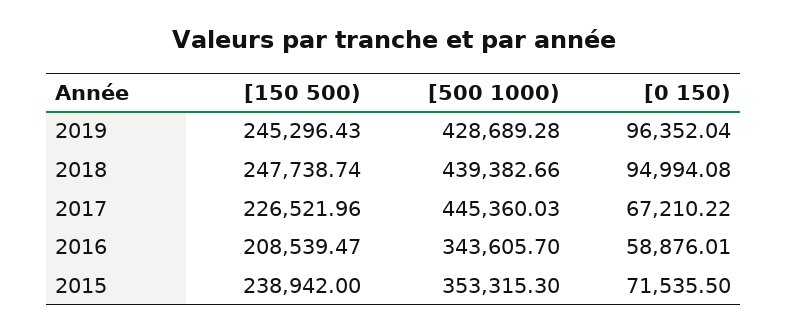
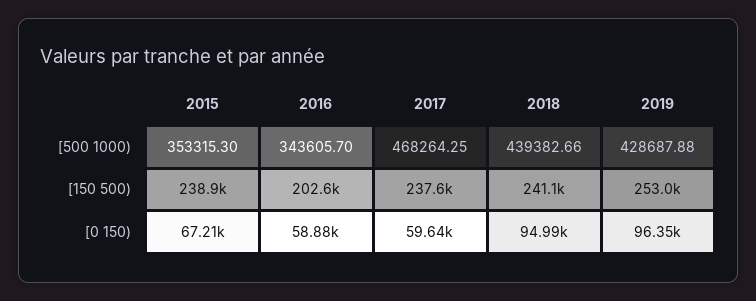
[150 500), 2019: 245296.43 -> 253000
[500 1000), 2019: 428689.28 -> 428687.88
[150 500), 2018: 247738.74 -> 241100
[150 500), 2017: 226521.96 -> 237600
[500 1000), 2017: 445360.03 -> 468264.25
[0 150), 2017: 67210.22 -> 59640
[150 500), 2016: 208539.47 -> 202600
[0 150), 2015: 71535.5 -> 67210

